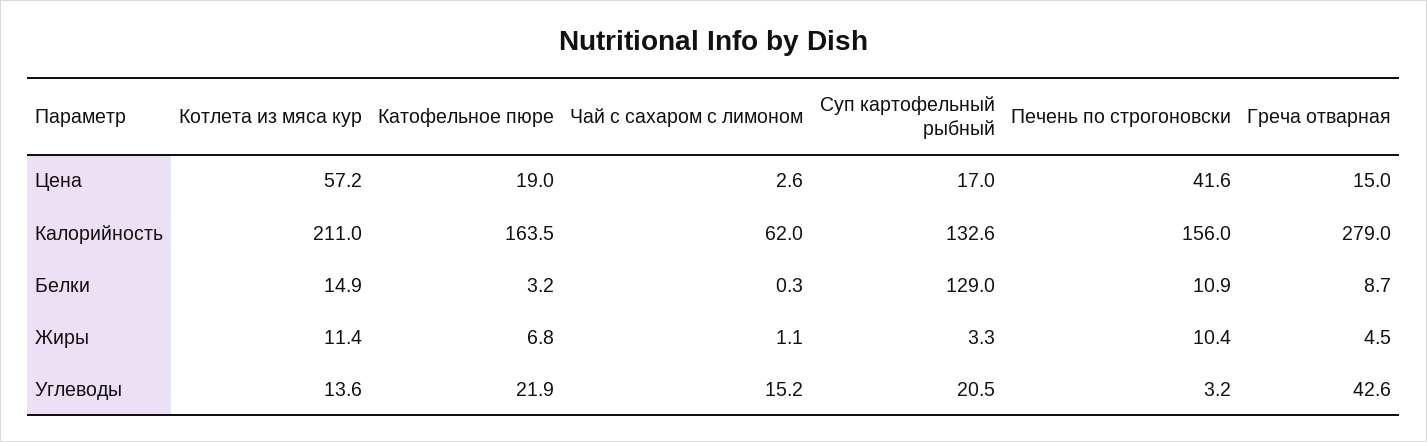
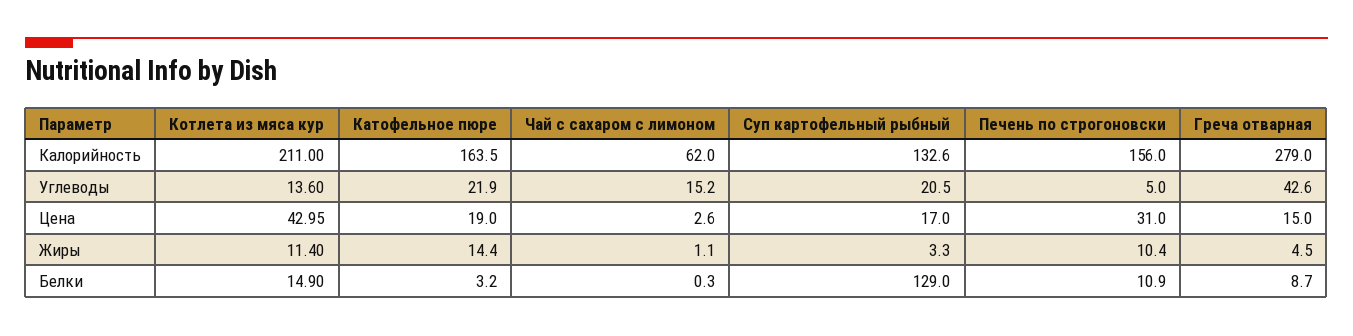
Котлета из мяса кур, Цена: 57.2 -> 42.95
Печень по строгоновски, Цена: 41.6 -> 31
Катофельное пюре, Жиры: 6.8 -> 14.4
Печень по строгоновски, Углеводы: 3.2 -> 5

